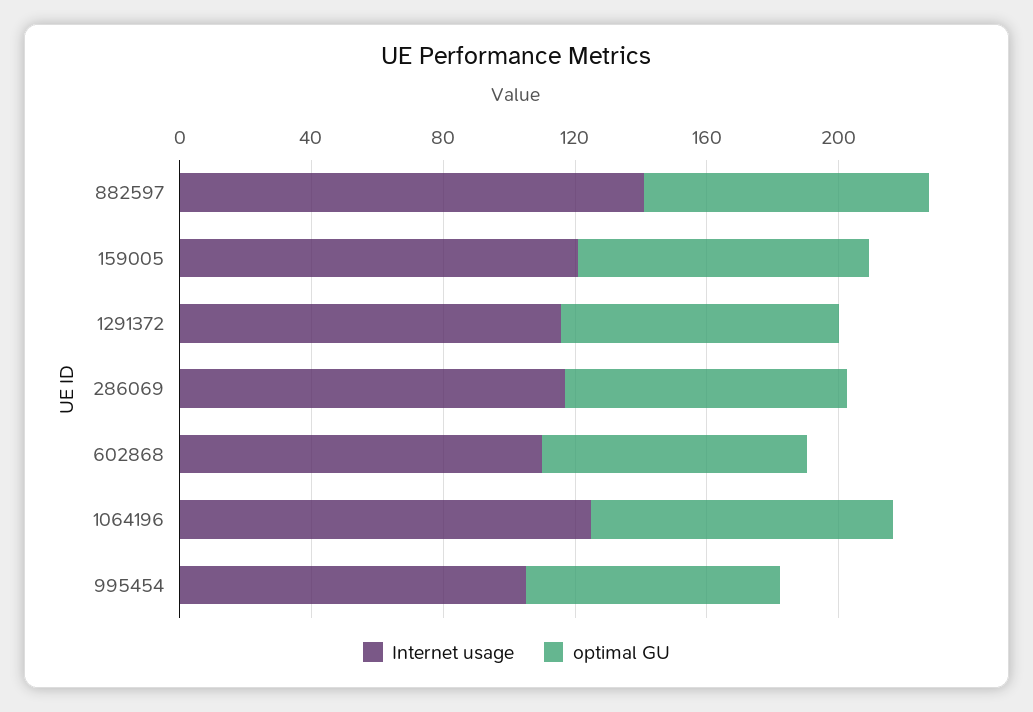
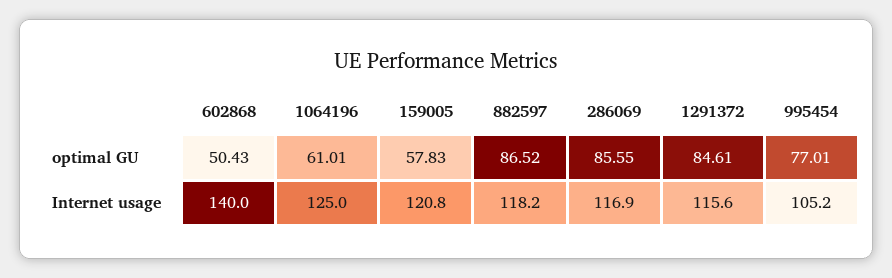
Internet usage, 882597: 140 -> 118.2
optimal GU, 159005: 90 -> 57.83
Internet usage, 602868: 110 -> 140
optimal GU, 602868: 80 -> 50.43
optimal GU, 1064196: 90 -> 61.01

